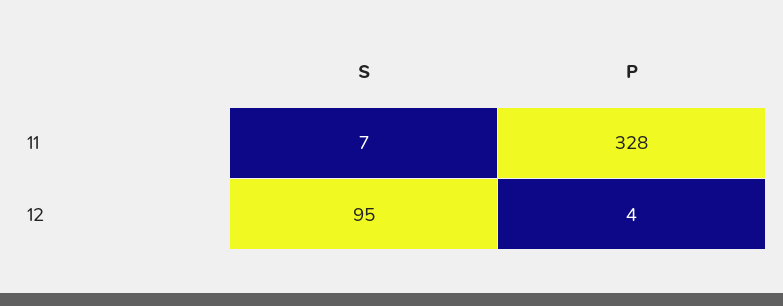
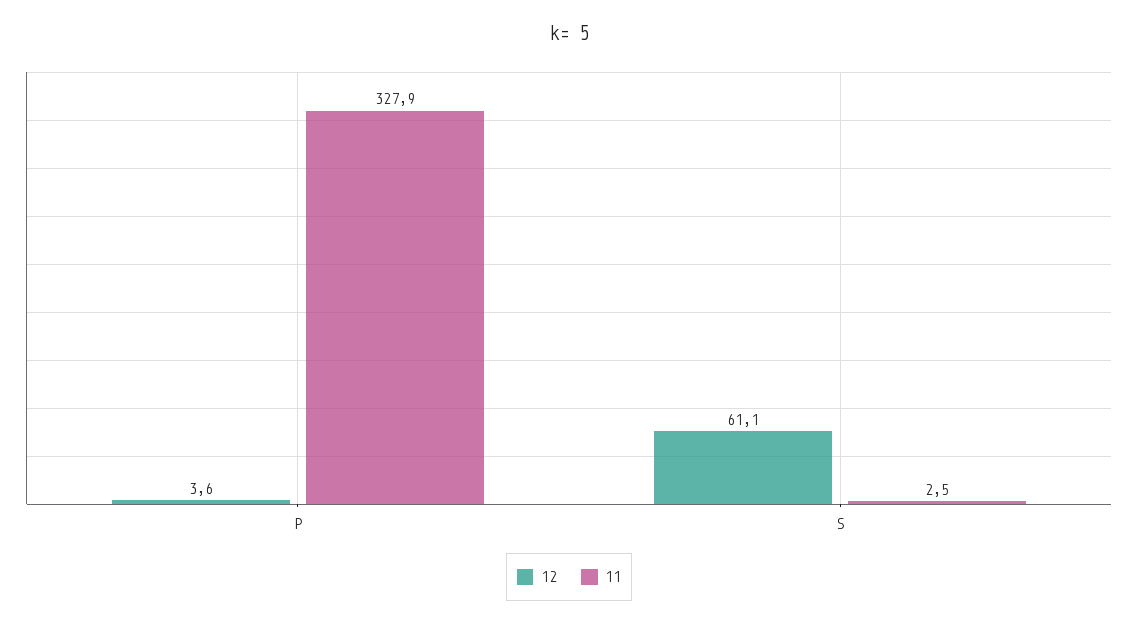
11, S: 7 -> 2.5
12, S: 95 -> 61.1

